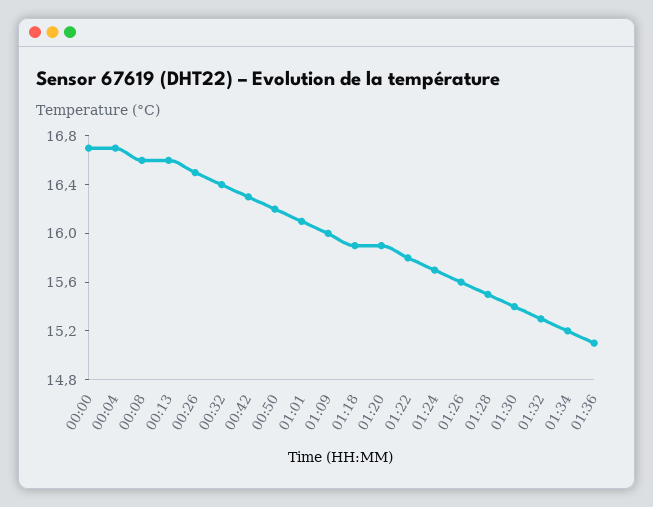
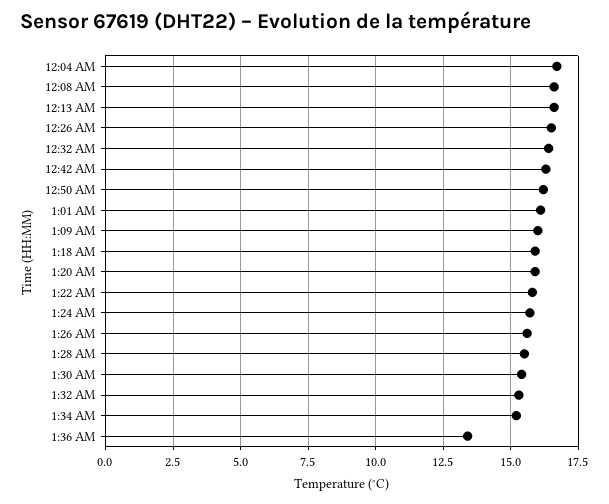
00:00: 16.7 -> none
01:36: 15.1 -> 13.5

